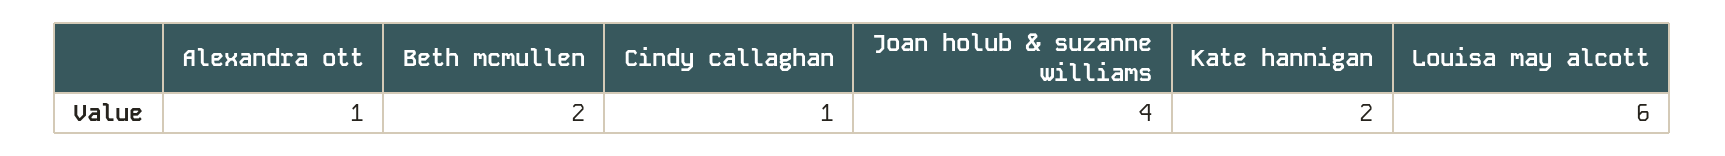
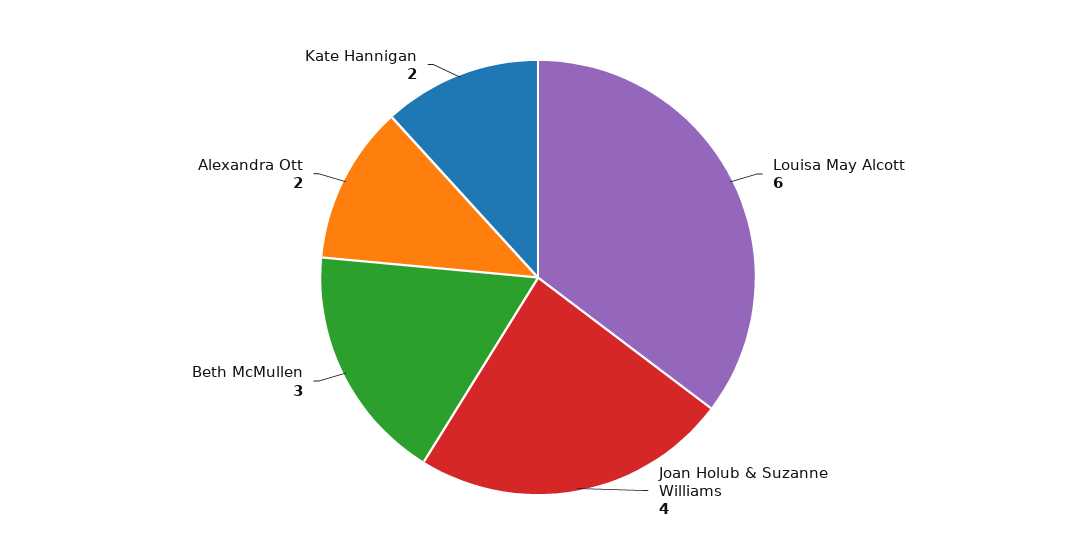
Alexandra ott: 1 -> 2
Beth mcmullen: 2 -> 3
Cindy callaghan: 1 -> none

